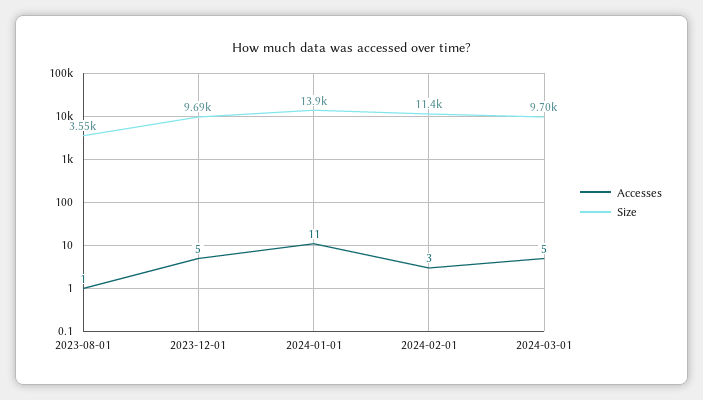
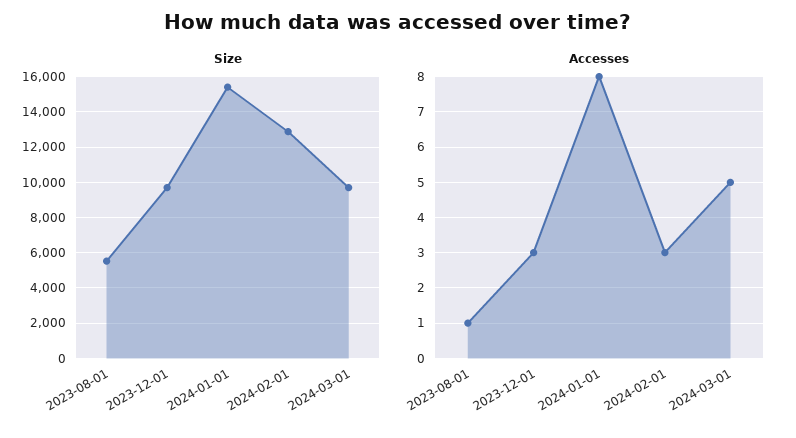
Size, 2023-08-01: 3550 -> 5500
Accesses, 2023-12-01: 5 -> 3
Accesses, 2024-01-01: 11 -> 8
Size, 2024-01-01: 13900 -> 15500
Size, 2024-02-01: 11400 -> 13000

